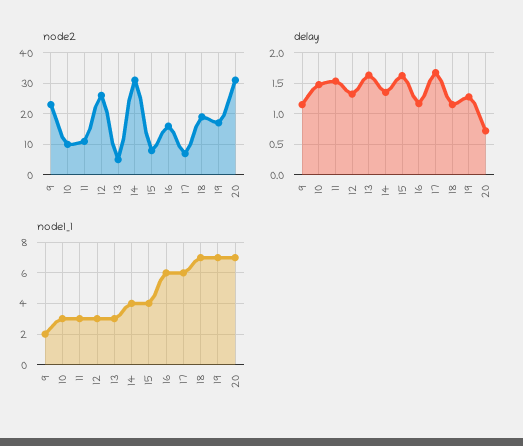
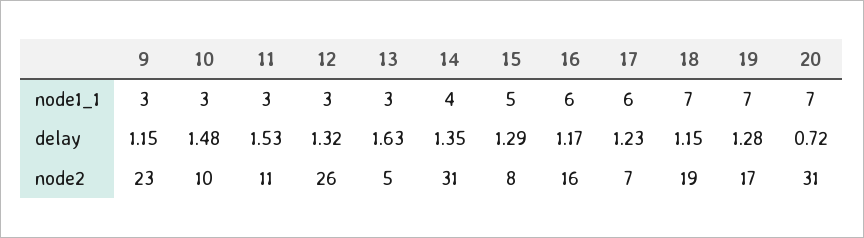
delay, 15: 1.6 -> 1.29
delay, 17: 1.7 -> 1.23
node1_1, 9: 2 -> 3
node1_1, 15: 4 -> 5

